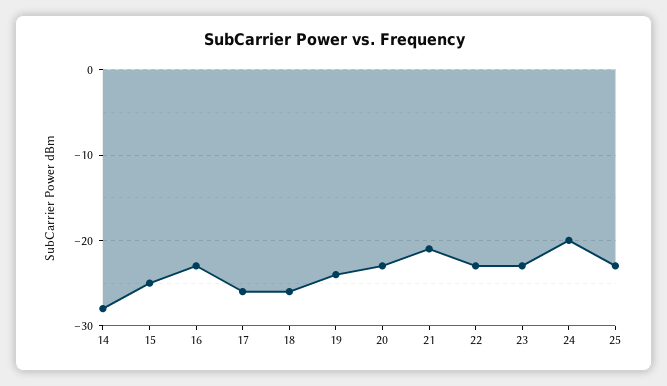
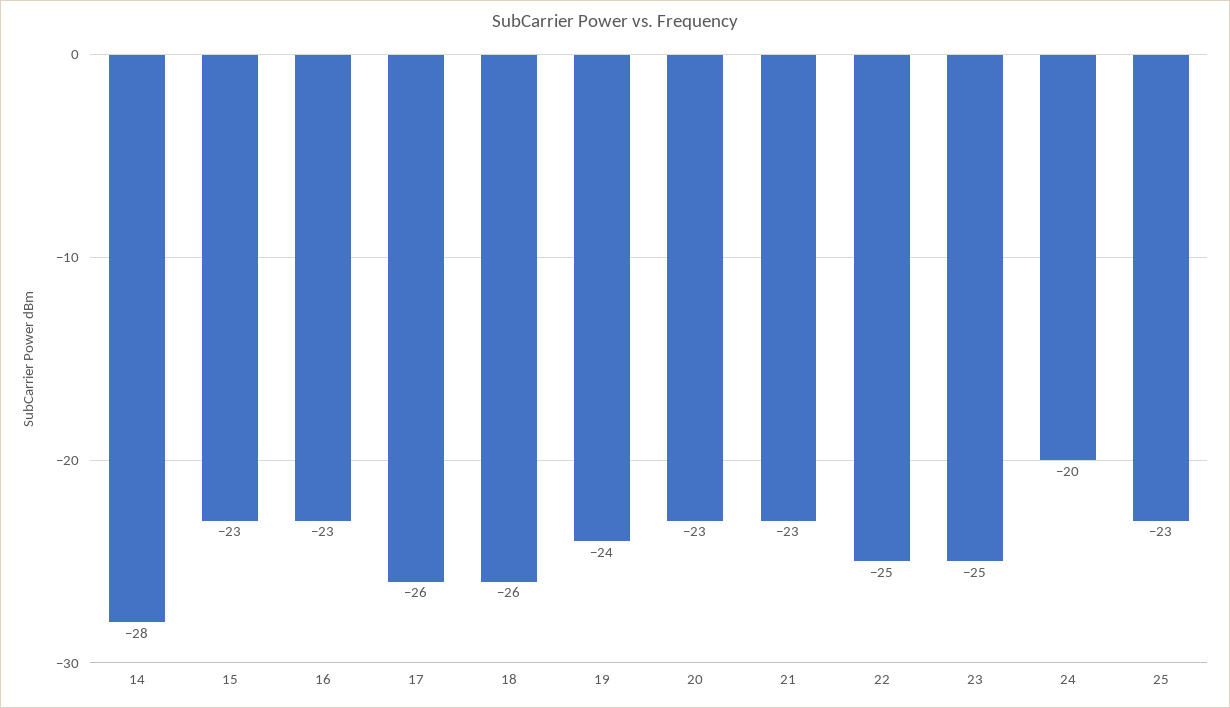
15: -25 -> -23
21: -21 -> -23
22: -23 -> -25
23: -23 -> -25

